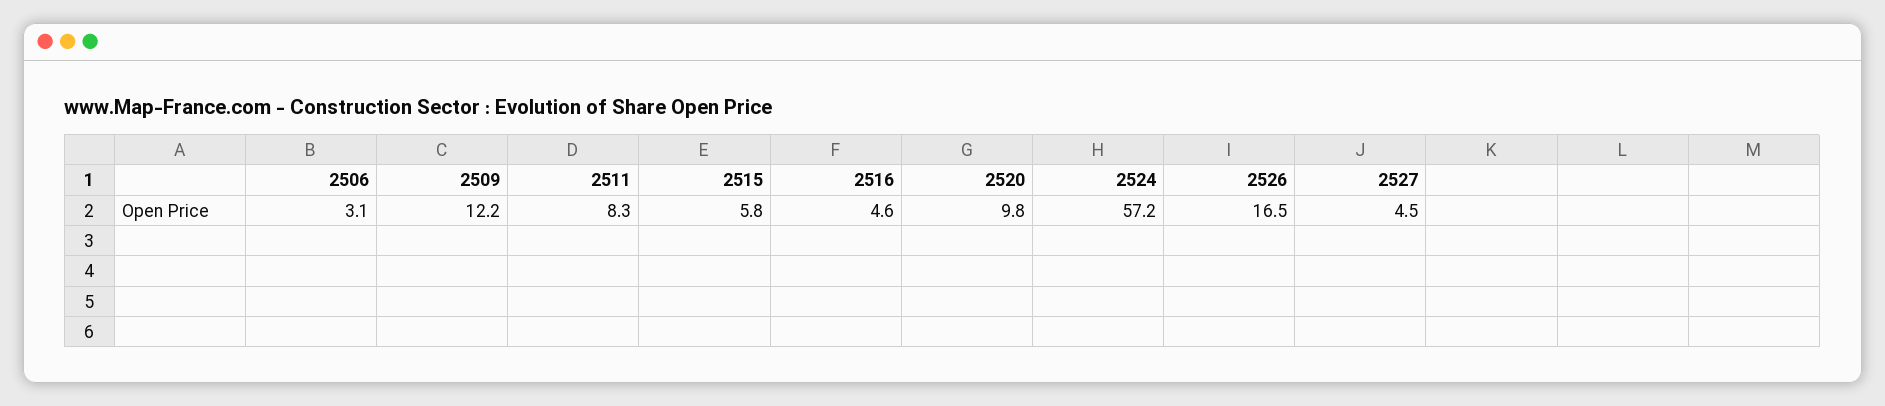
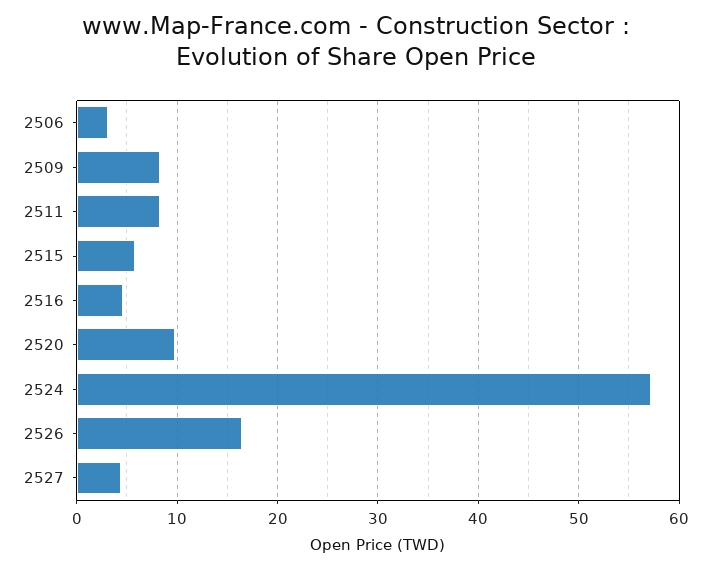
2509: 12.2 -> 8

